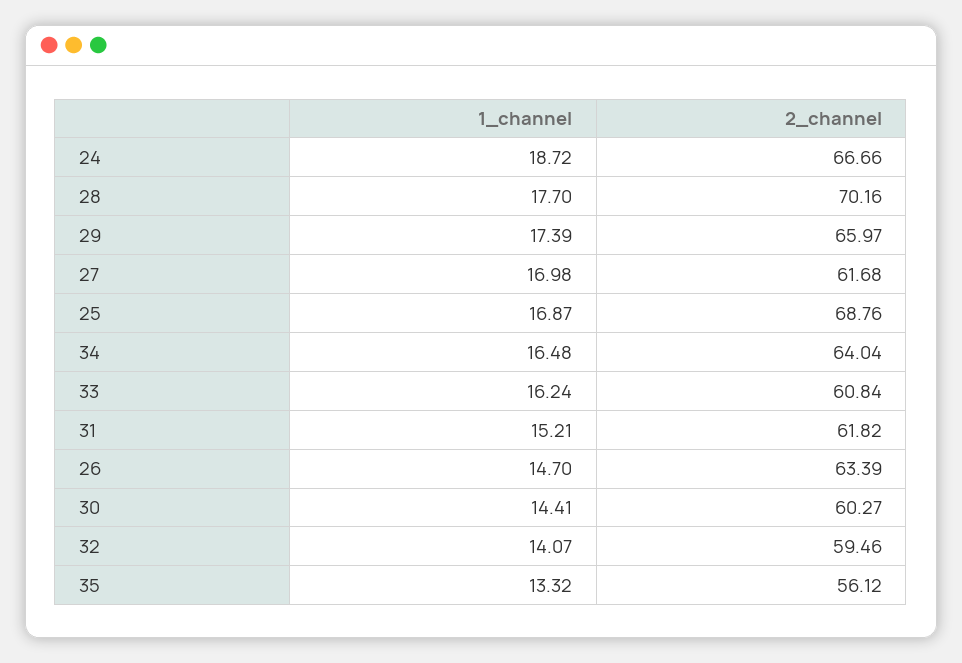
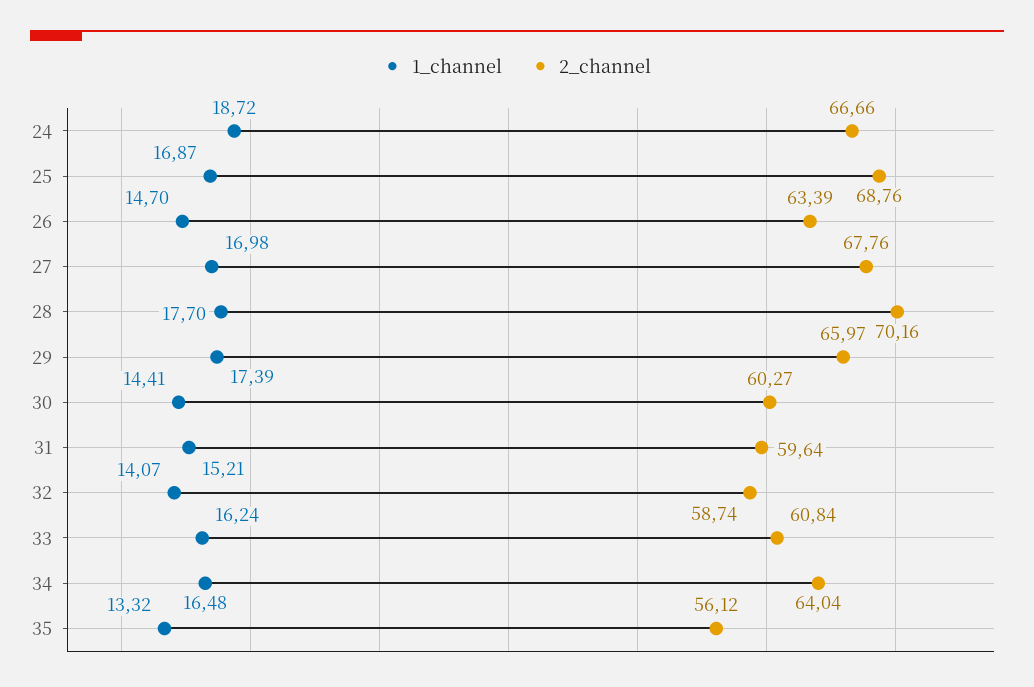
2_channel, 27: 61.68 -> 67.76
2_channel, 31: 61.82 -> 59.64
2_channel, 32: 59.46 -> 58.74

